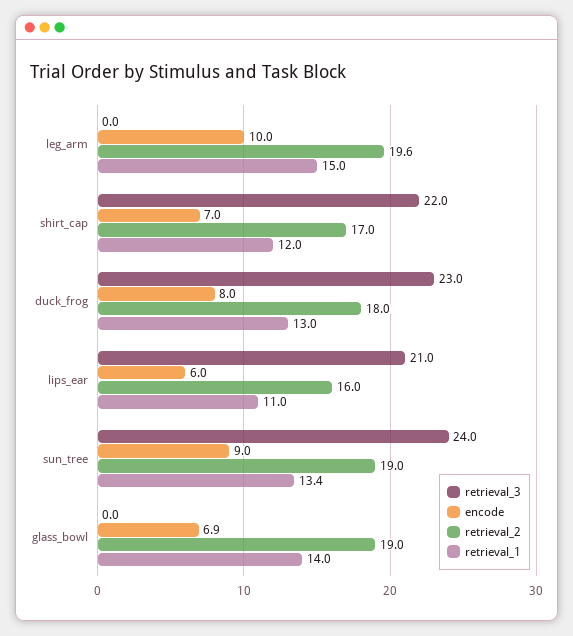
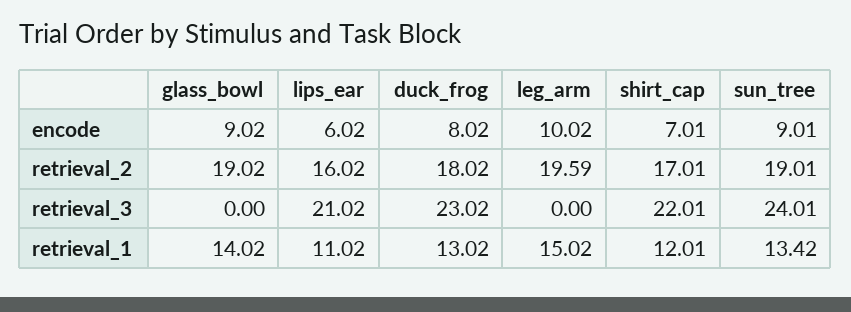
encode, glass_bowl: 6.9 -> 9.02

